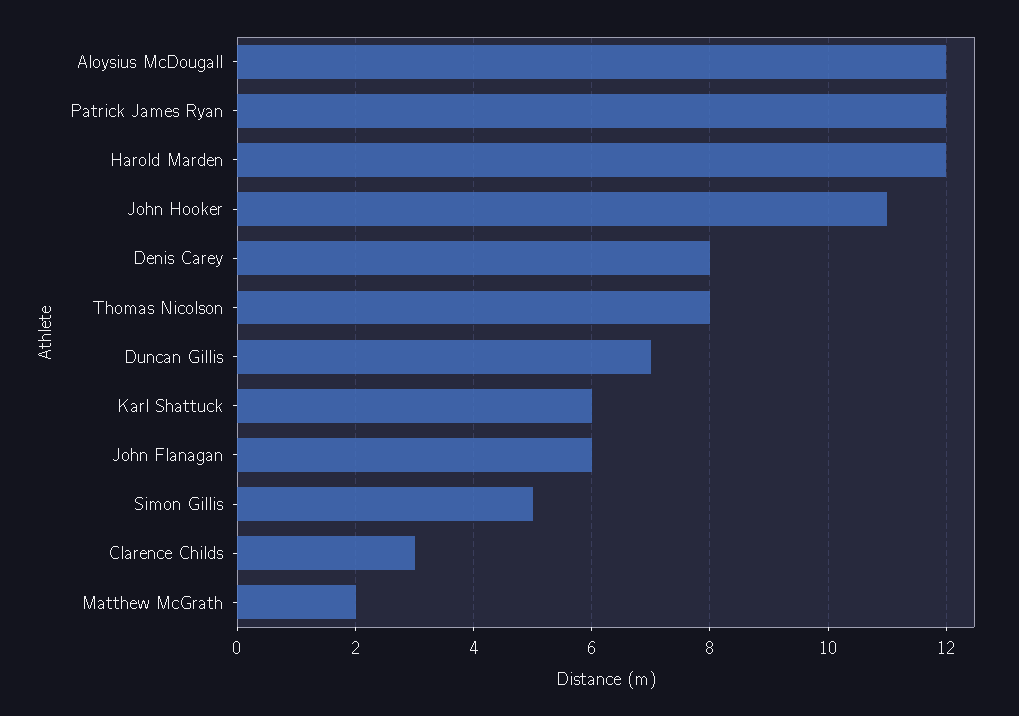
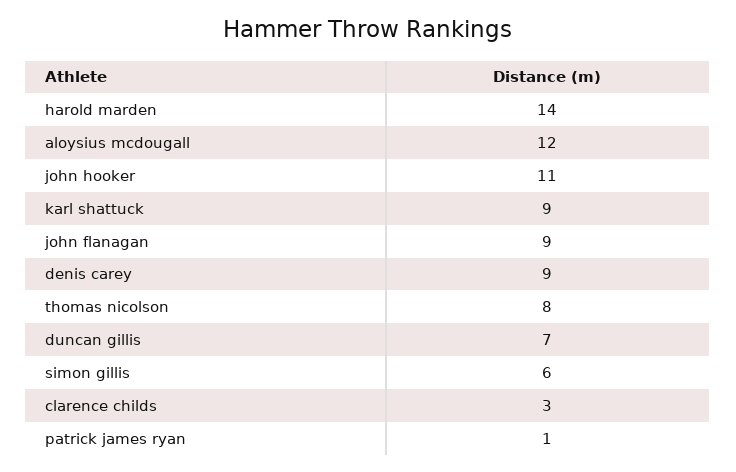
Patrick James Ryan: 12 -> 1
Harold Marden: 12 -> 14
Denis Carey: 8 -> 9
Karl Shattuck: 6 -> 9
John Flanagan: 6 -> 9
Simon Gillis: 5 -> 6
Matthew McGrath: 2 -> none

